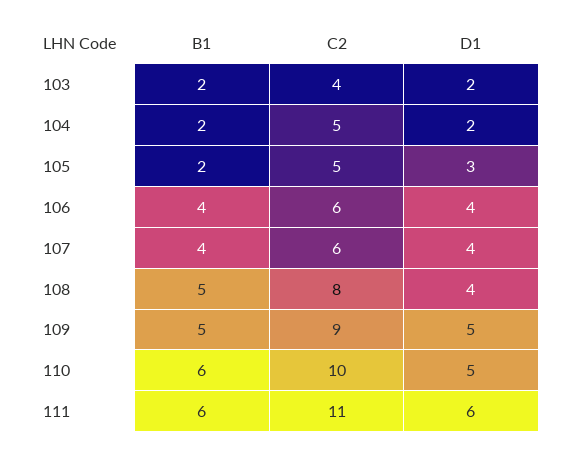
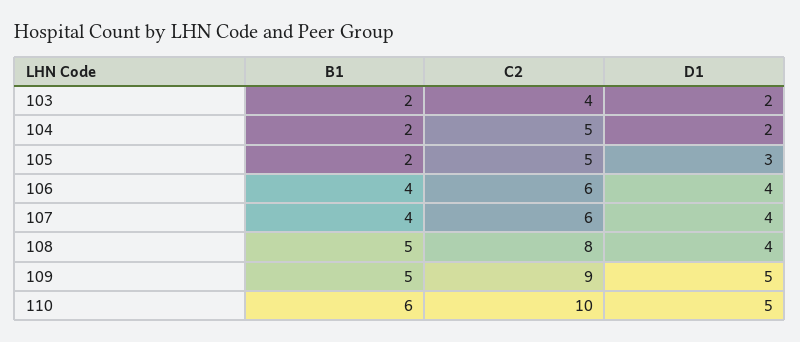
B1, 111: 6 -> none
C2, 111: 11 -> none
D1, 111: 6 -> none

